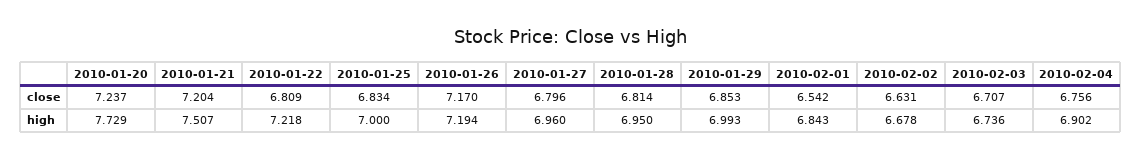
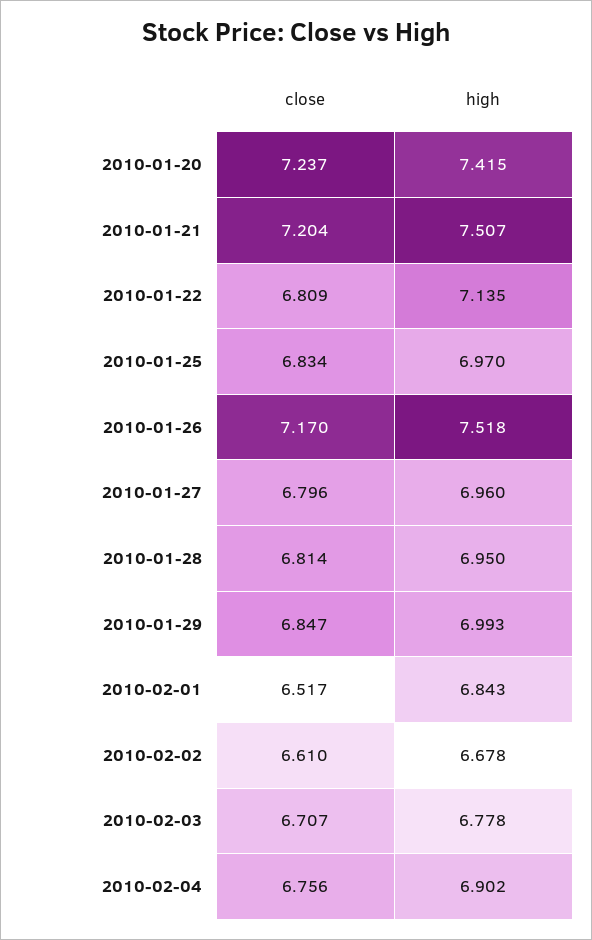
2010-01-29, close: 6.853 -> 6.847
2010-02-01, close: 6.542 -> 6.517
2010-02-02, close: 6.631 -> 6.61
2010-01-20, high: 7.729 -> 7.415
2010-01-22, high: 7.218 -> 7.135
2010-01-25, high: 7 -> 6.97
2010-01-26, high: 7.194 -> 7.518
2010-02-03, high: 6.736 -> 6.778

